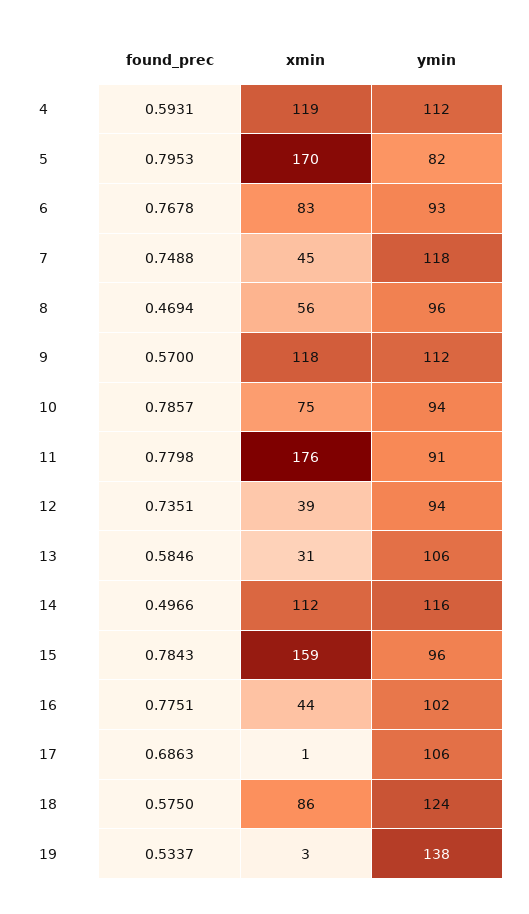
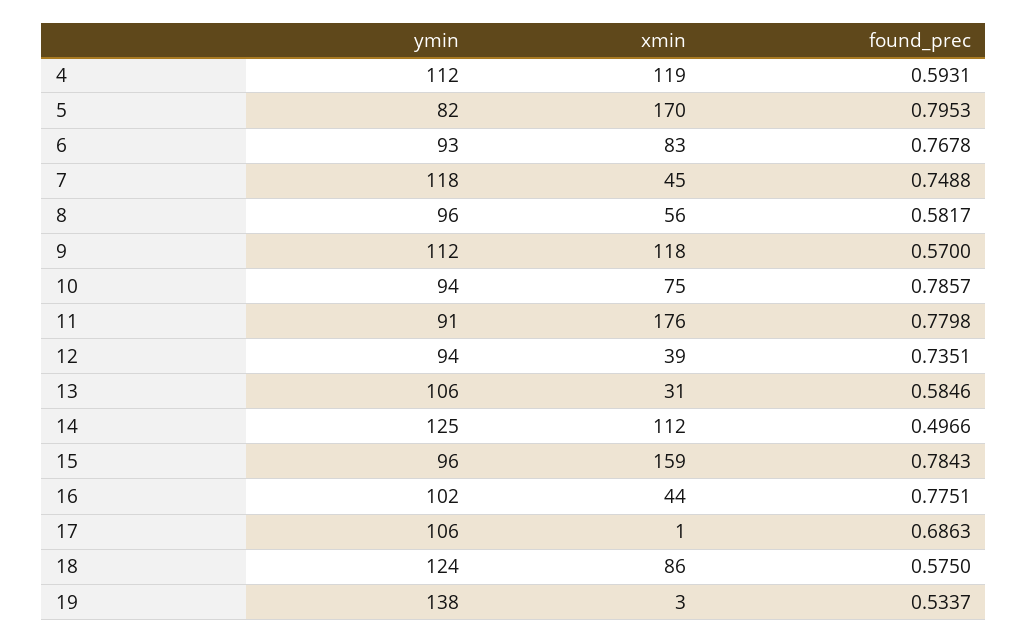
found_prec, 8: 0.4694 -> 0.5817
ymin, 14: 116 -> 125

